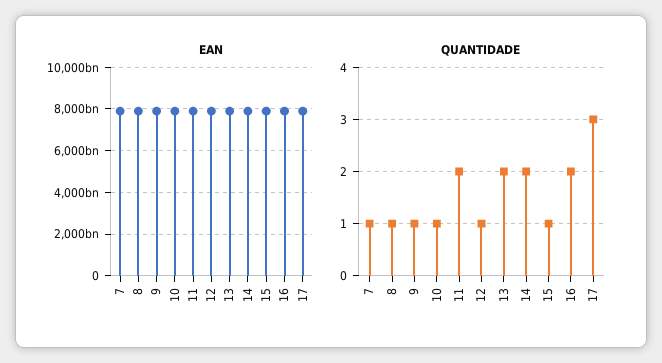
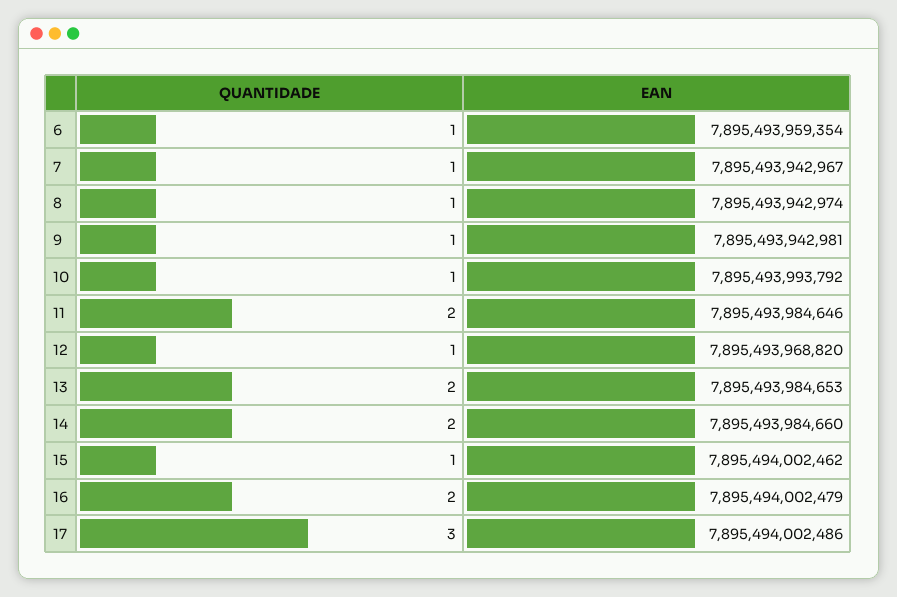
QUANTIDADE, 6: none -> 1
EAN, 6: none -> 7895493959354

